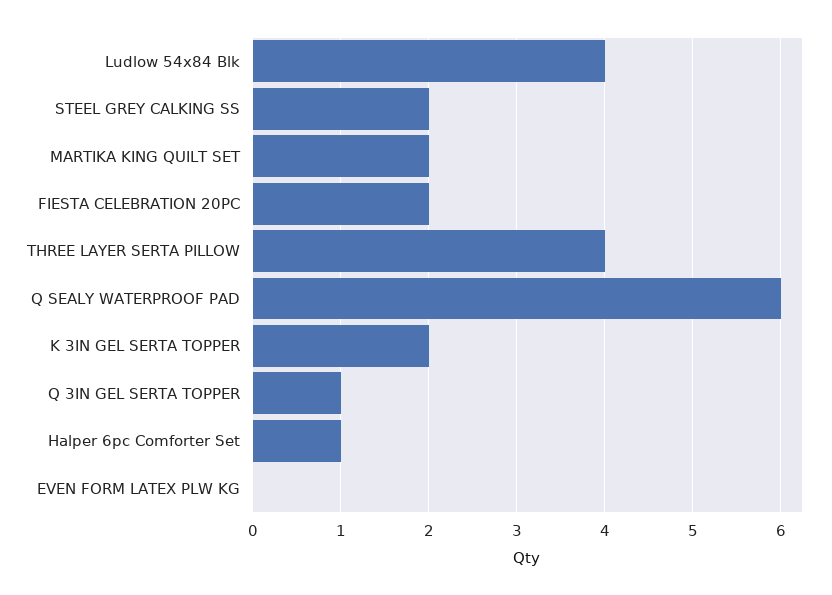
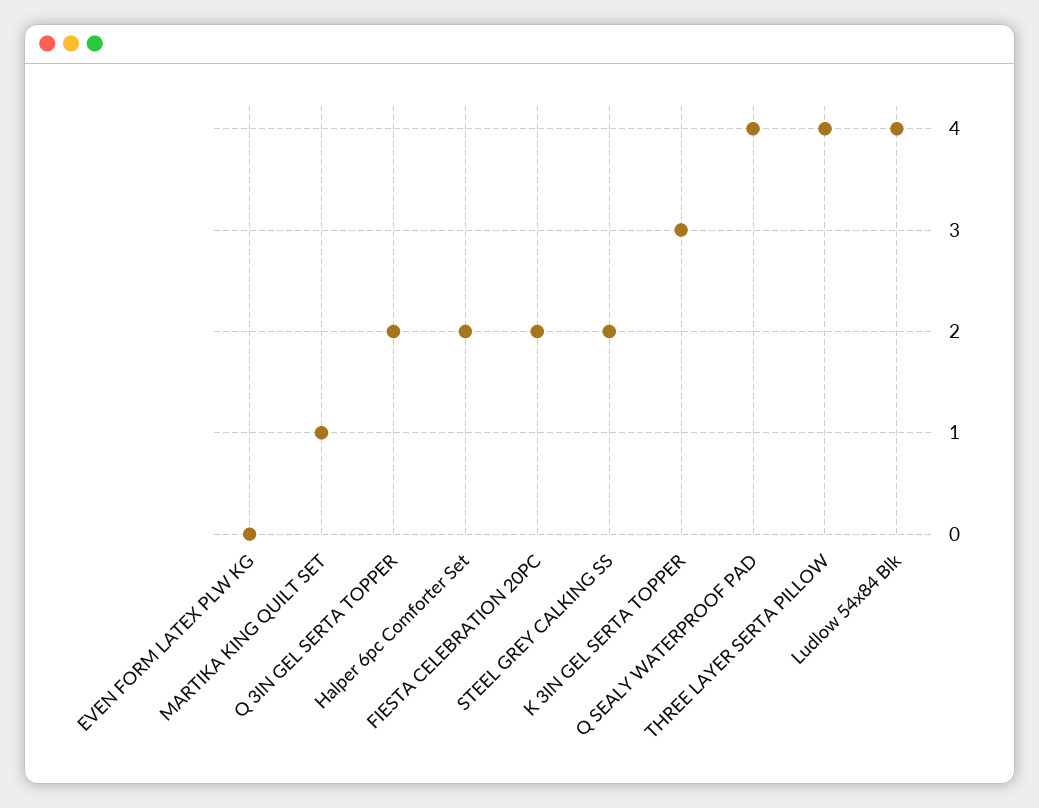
MARTIKA KING QUILT SET: 2 -> 1
Q SEALY WATERPROOF PAD: 6 -> 4
K 3IN GEL SERTA TOPPER: 2 -> 3
Q 3IN GEL SERTA TOPPER: 1 -> 2
Halper 6pc Comforter Set: 1 -> 2

